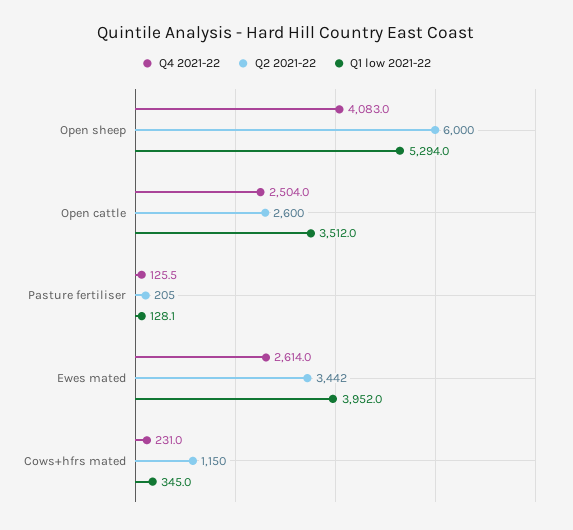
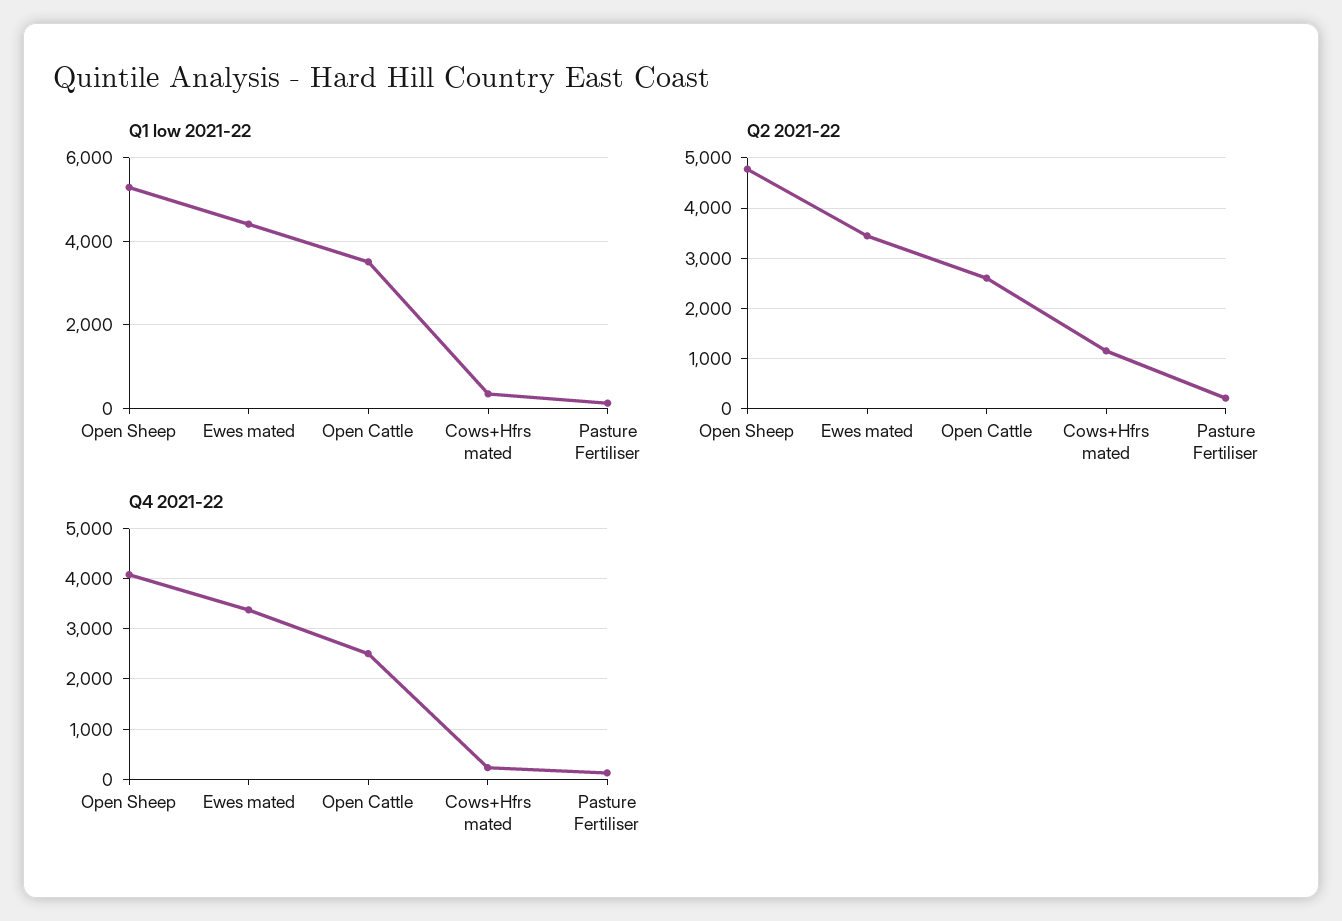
Q2 2021-22, Open sheep: 6000 -> 4800
Q4 2021-22, Ewes mated: 2614 -> 3400
Q1 low 2021-22, Ewes mated: 3952 -> 4400

